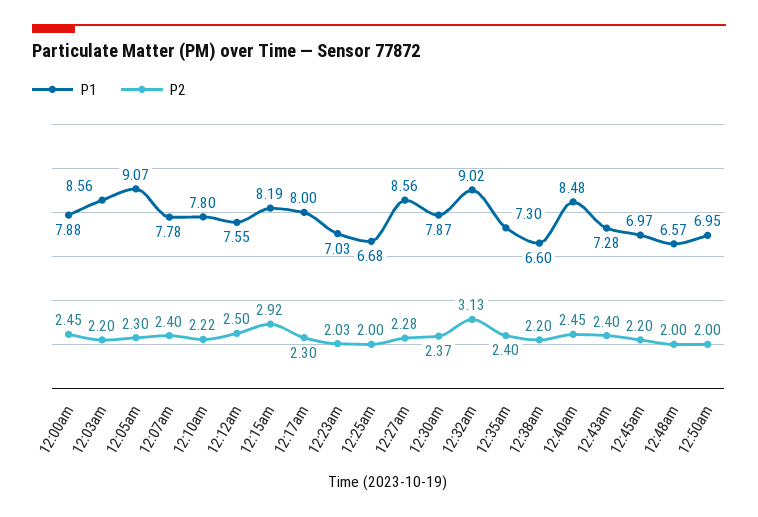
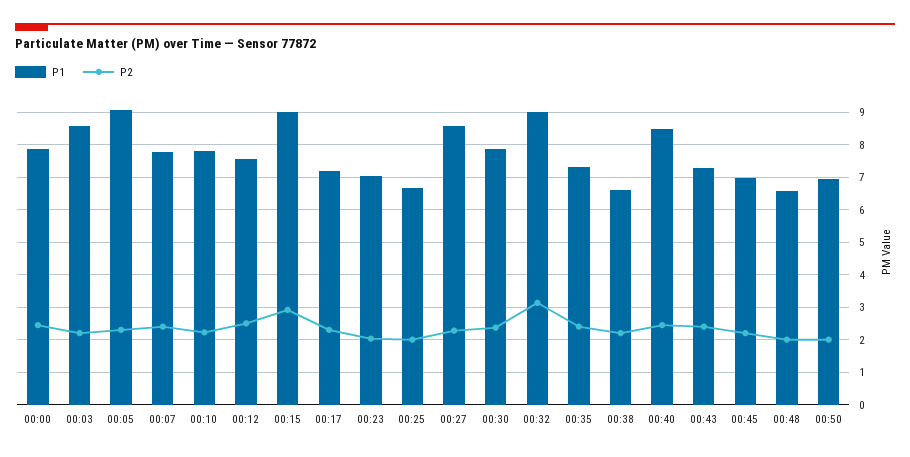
P1, 12:15am: 8.19 -> 9
P1, 12:17am: 8 -> 7.2

